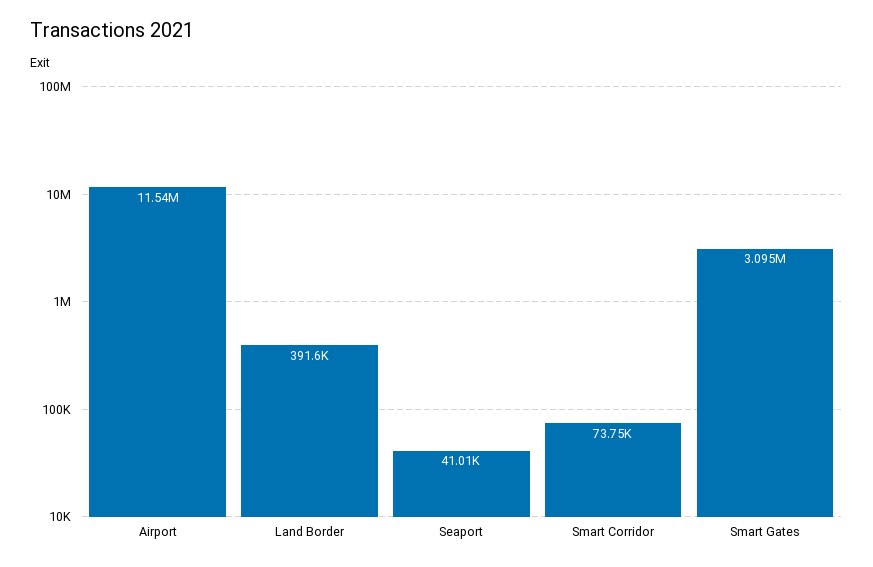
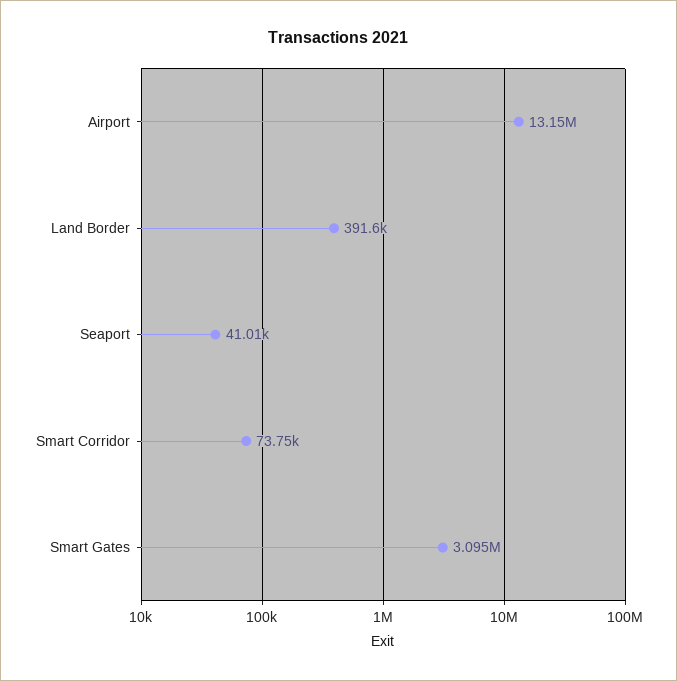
Airport: 11540000 -> 13150000

